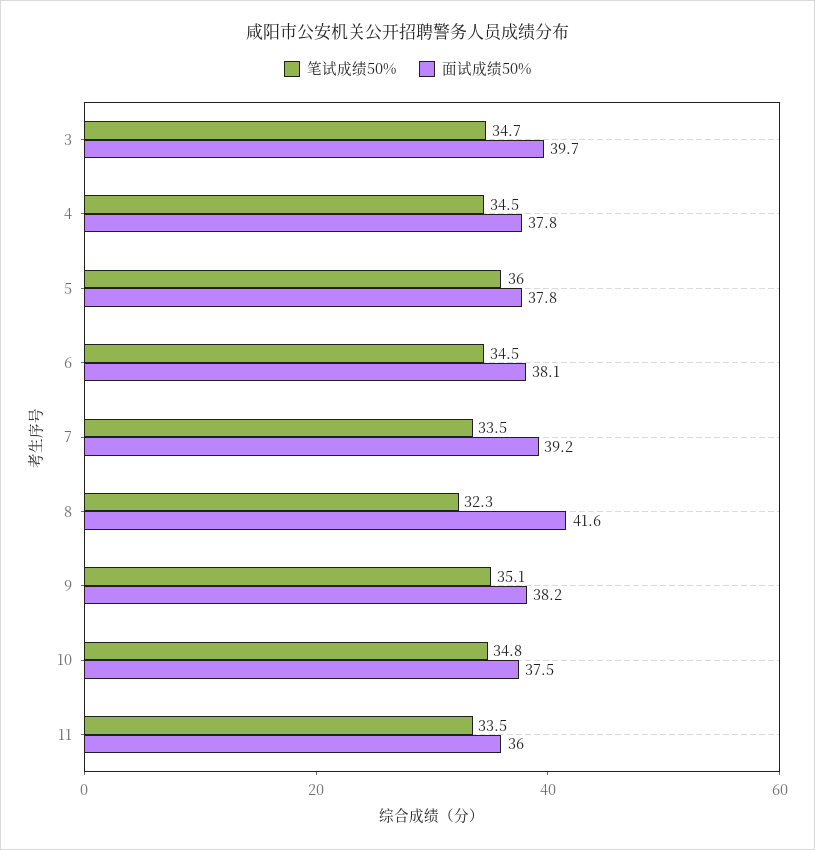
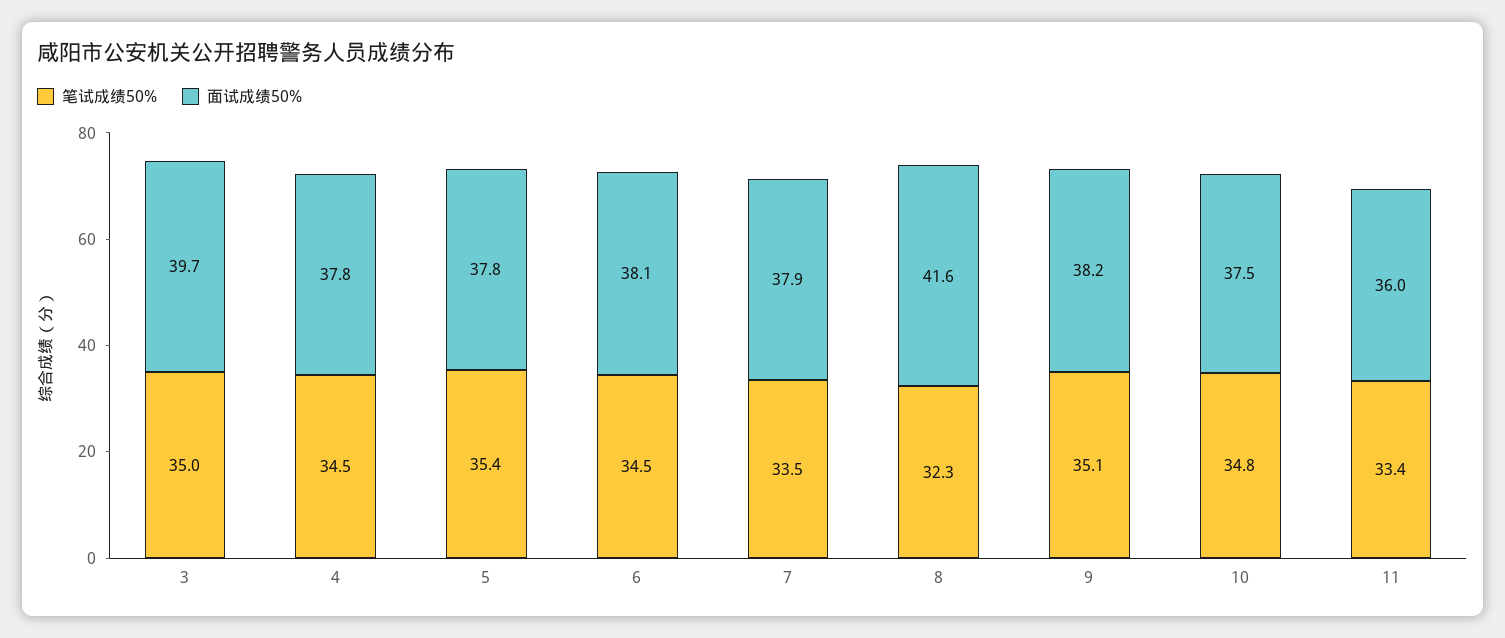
笔试成绩50%, 3: 34.7 -> 35
笔试成绩50%, 5: 36 -> 35.4
面试成绩50%, 7: 39.2 -> 37.9
笔试成绩50%, 11: 33.5 -> 33.4

